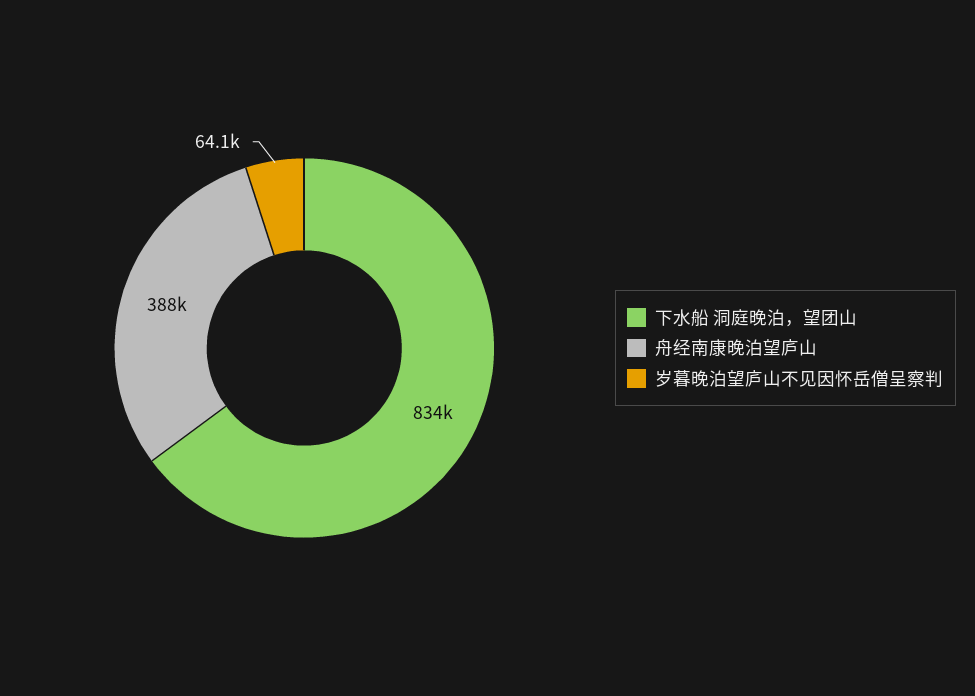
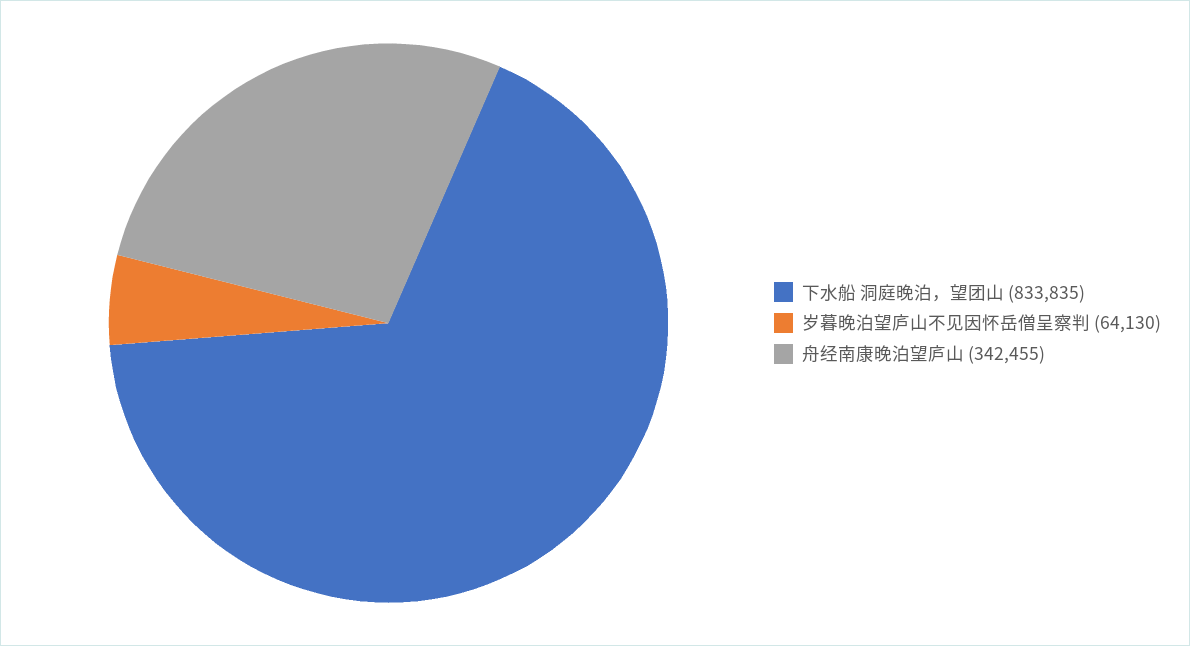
舟经南康晚泊望庐山: 388000 -> 342455

